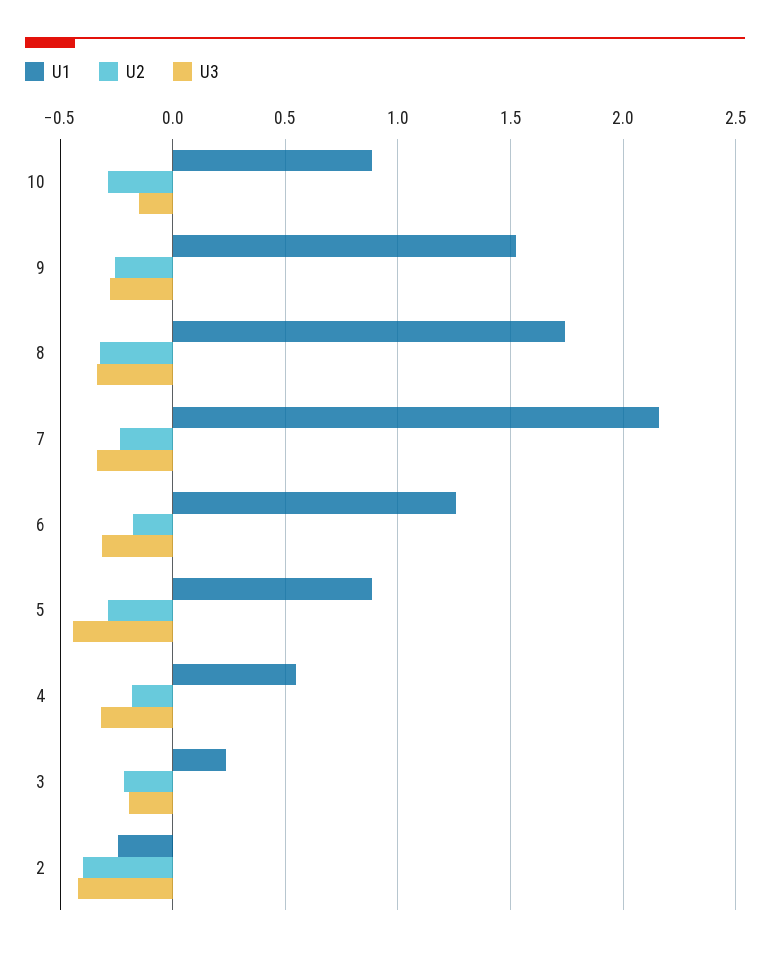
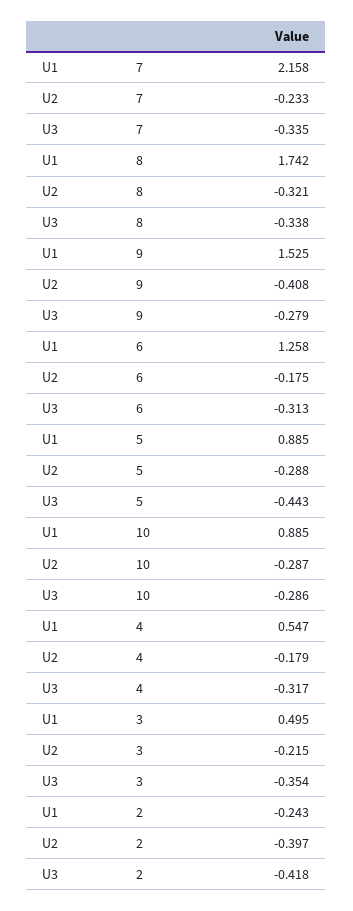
U3, 10: -0.15 -> -0.286
U2, 9: -0.25 -> -0.408
U1, 3: 0.25 -> 0.495
U3, 3: -0.2 -> -0.354

